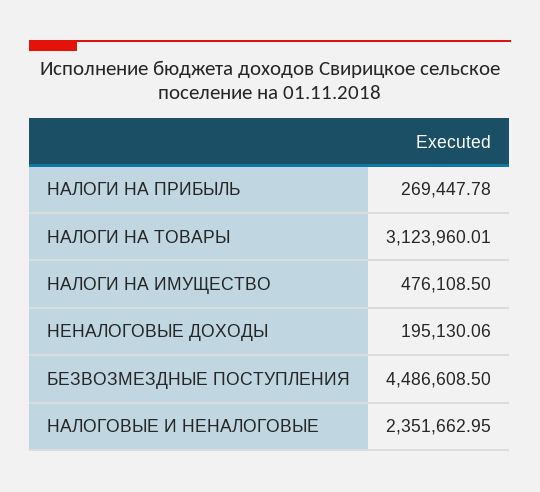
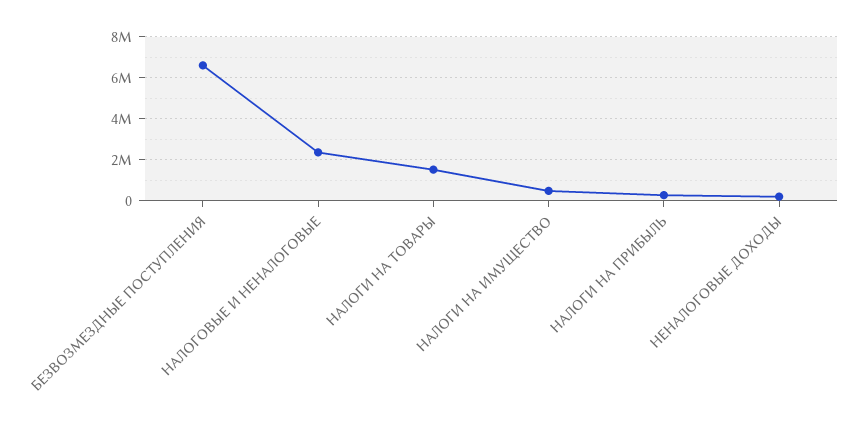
НАЛОГИ НА ТОВАРЫ: 3123960.01 -> 1500000
БЕЗВОЗМЕЗДНЫЕ ПОСТУПЛЕНИЯ: 4486608.5 -> 6500000

